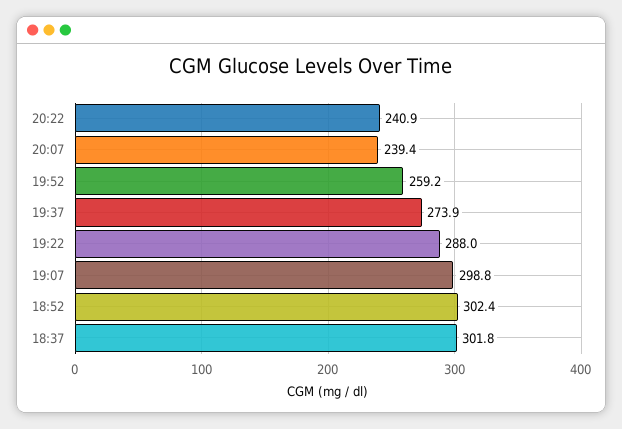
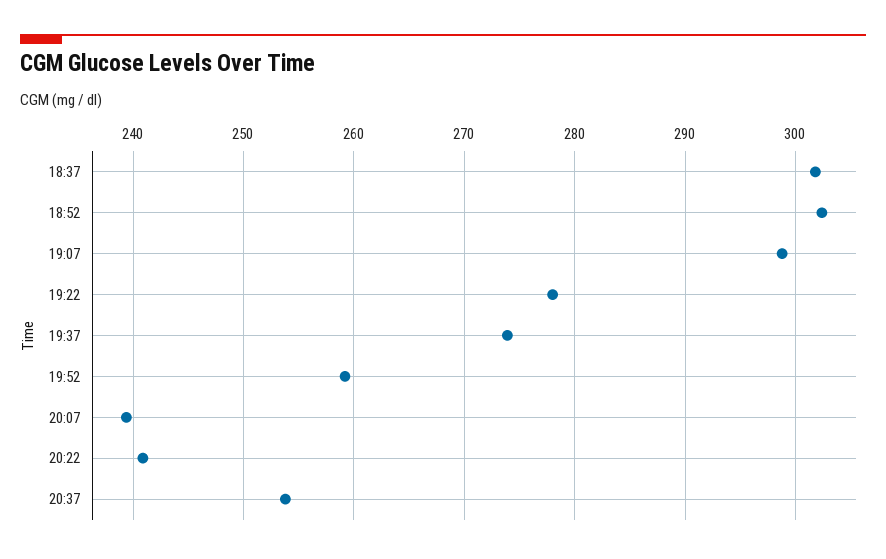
19:22: 288 -> 278
20:37: none -> 254

